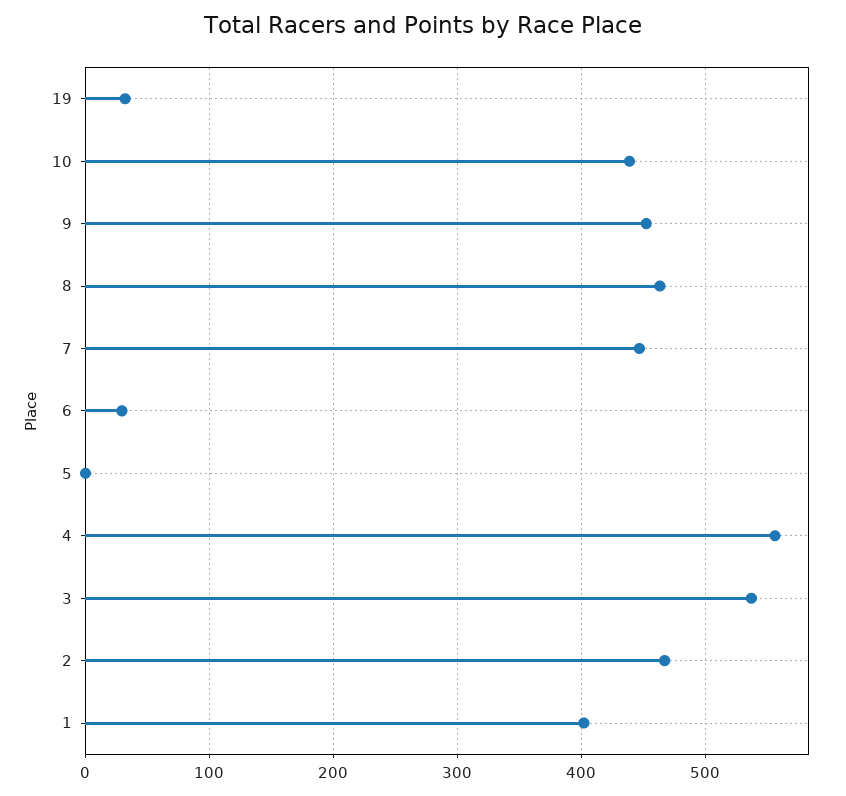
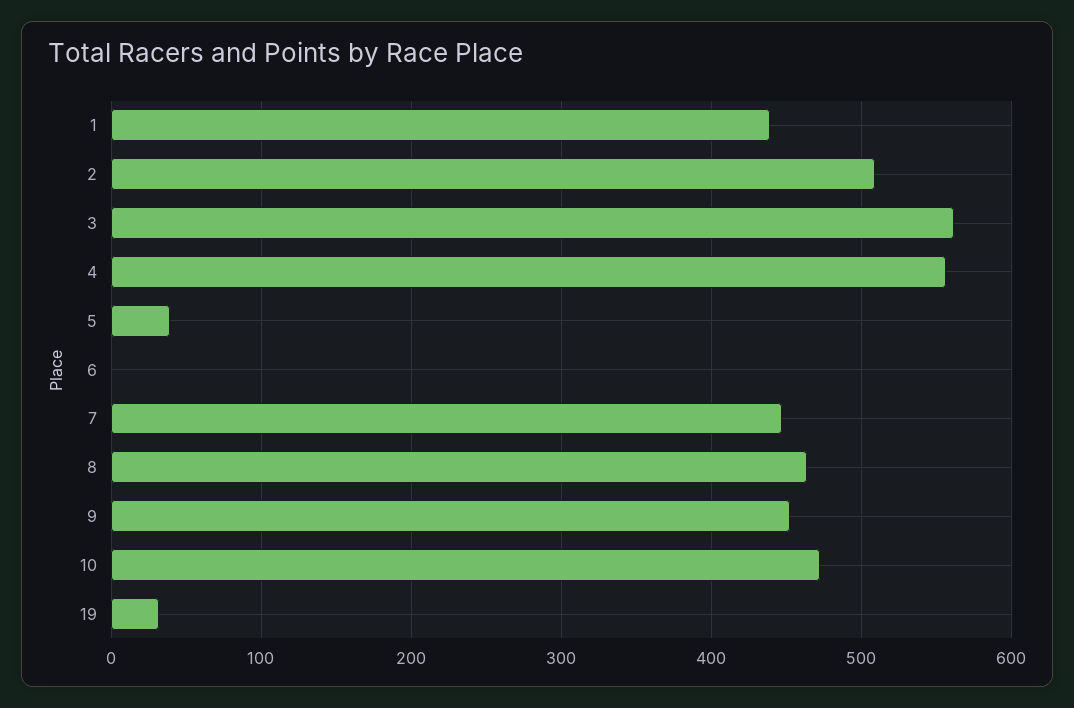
10: 440 -> 470
6: 30 -> 0
5: 0 -> 40
3: 540 -> 560
2: 470 -> 510
1: 400 -> 440

